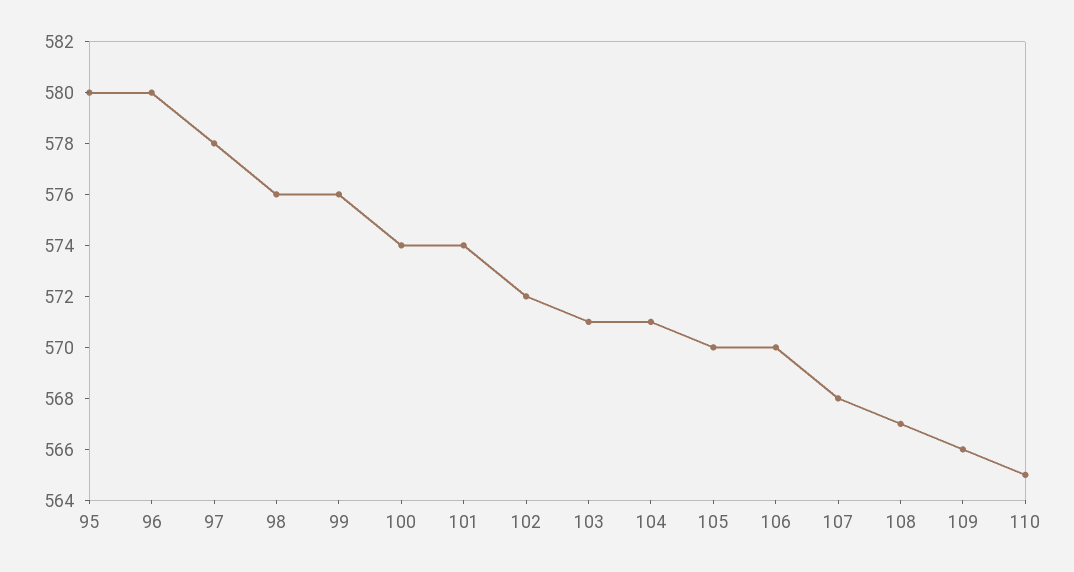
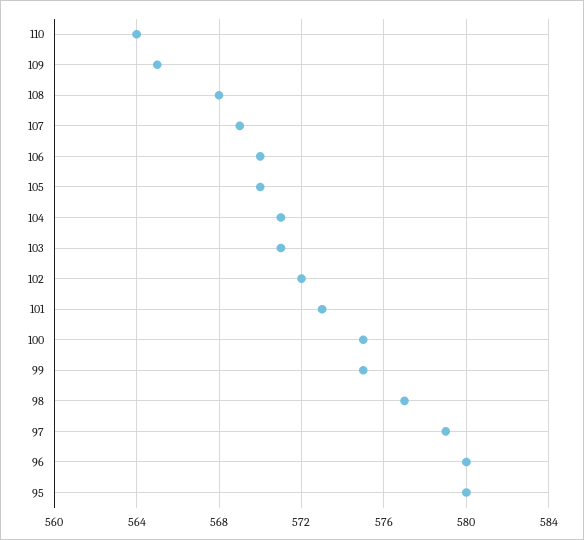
97: 578 -> 579
98: 576 -> 577
99: 576 -> 575
100: 574 -> 575
101: 574 -> 573
107: 568 -> 569
108: 567 -> 568
109: 566 -> 565
110: 565 -> 564

